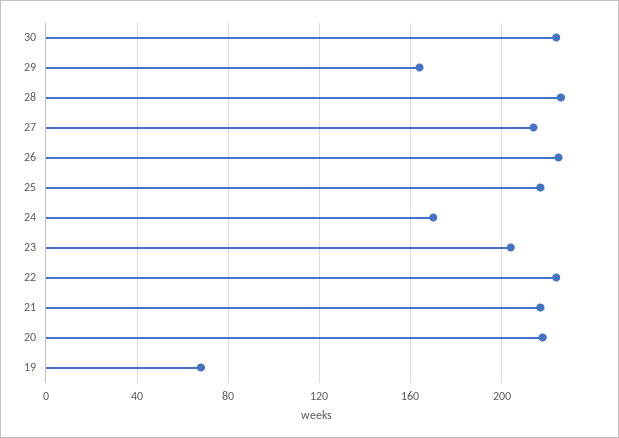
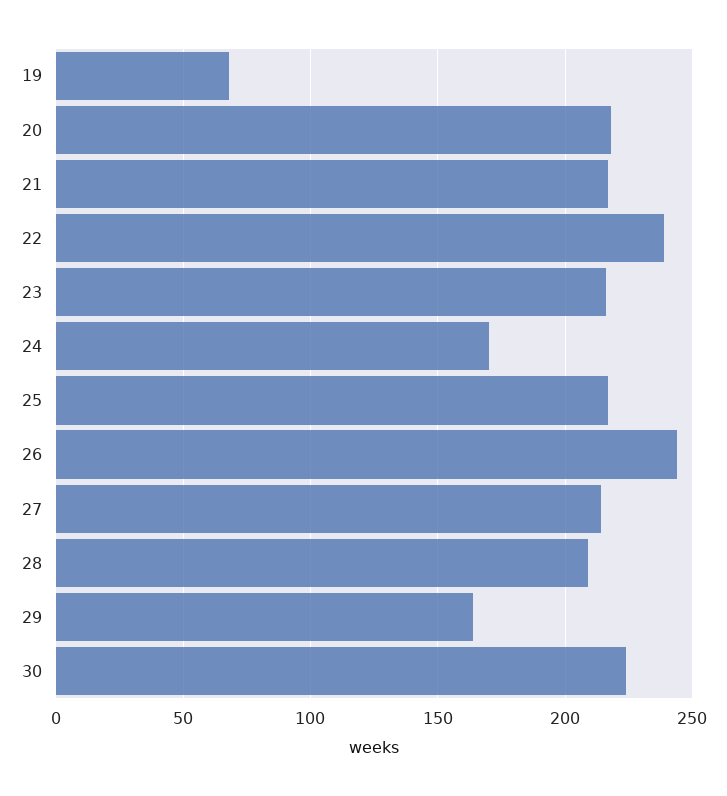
28: 225 -> 210
26: 225 -> 245
23: 205 -> 215
22: 225 -> 240

